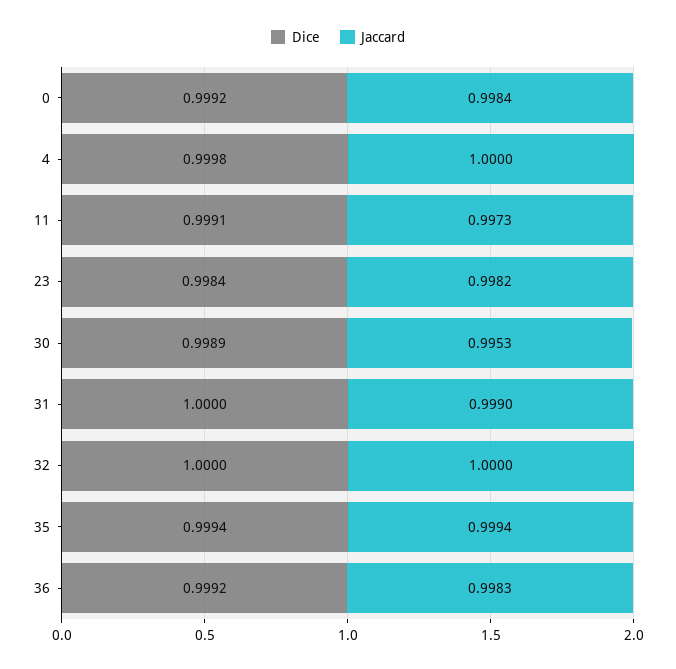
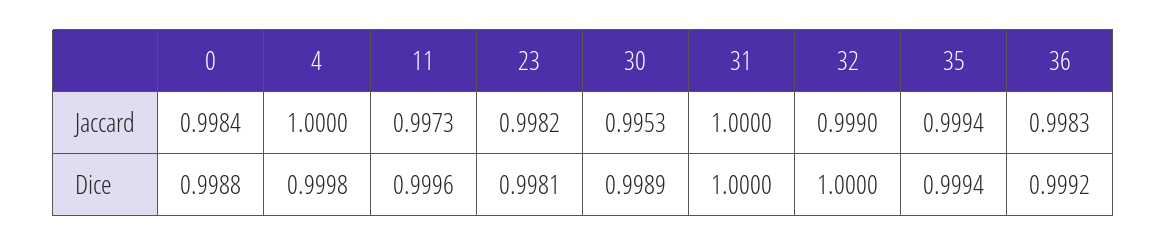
Dice, 0: 0.9992 -> 0.9988
Dice, 11: 0.9991 -> 0.9996
Dice, 23: 0.9984 -> 0.9981
Jaccard, 31: 0.999 -> 1
Jaccard, 32: 1 -> 0.999

